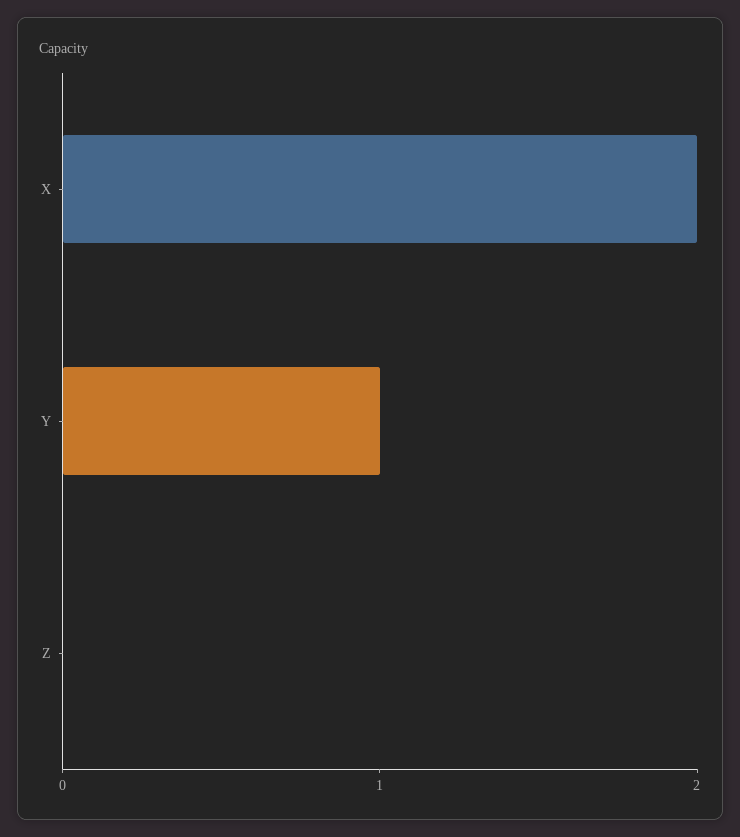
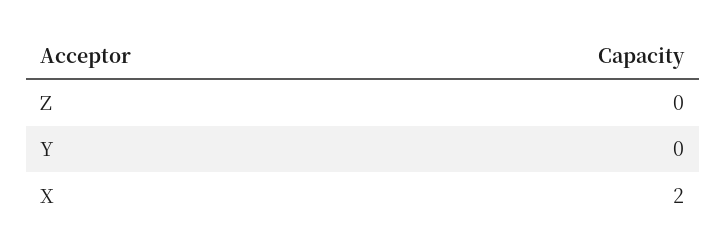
Y: 1 -> 0

